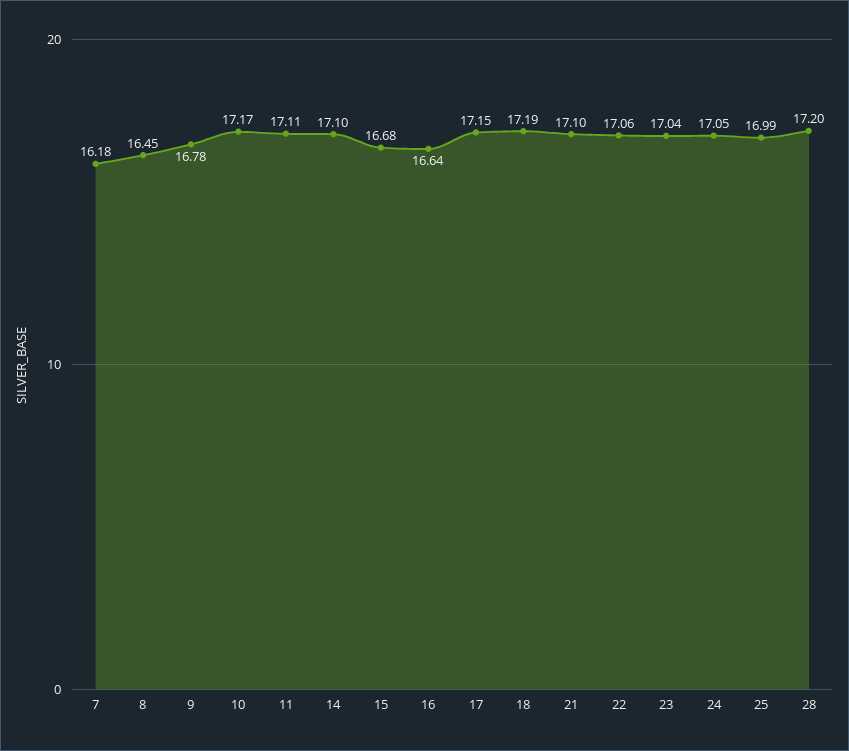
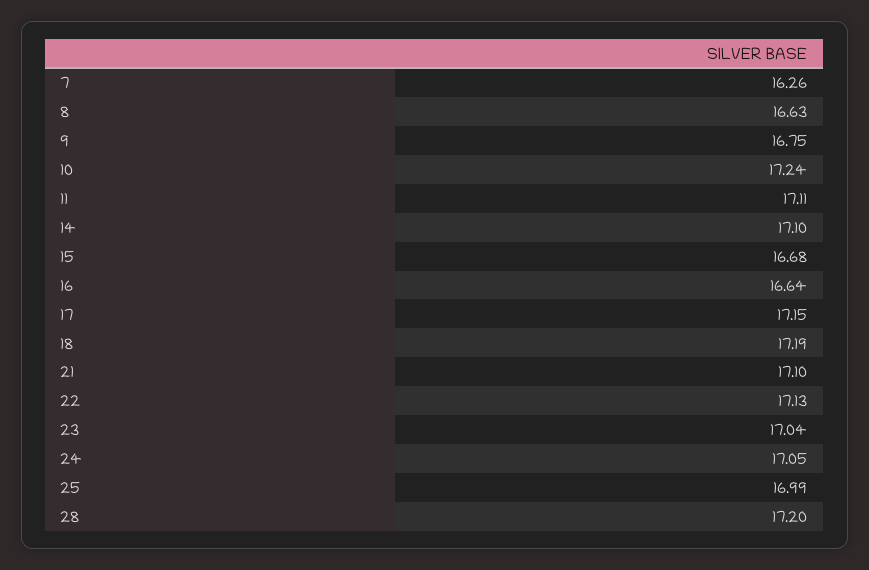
7: 16.18 -> 16.26
8: 16.45 -> 16.63
9: 16.78 -> 16.75
10: 17.17 -> 17.24
22: 17.06 -> 17.13

